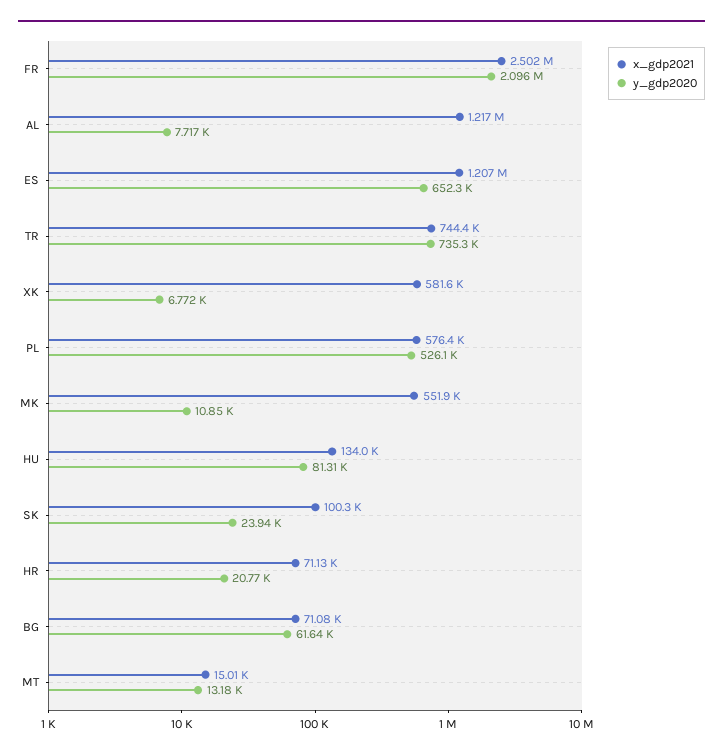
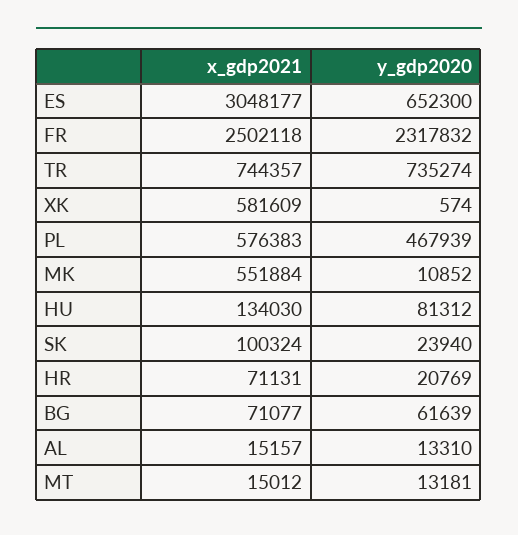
y_gdp2020, FR: 2096000 -> 2317832
x_gdp2021, AL: 1217000 -> 15157
y_gdp2020, AL: 7717 -> 13310
x_gdp2021, ES: 1207000 -> 3048177
y_gdp2020, XK: 6772 -> 574
y_gdp2020, PL: 526100 -> 467939

